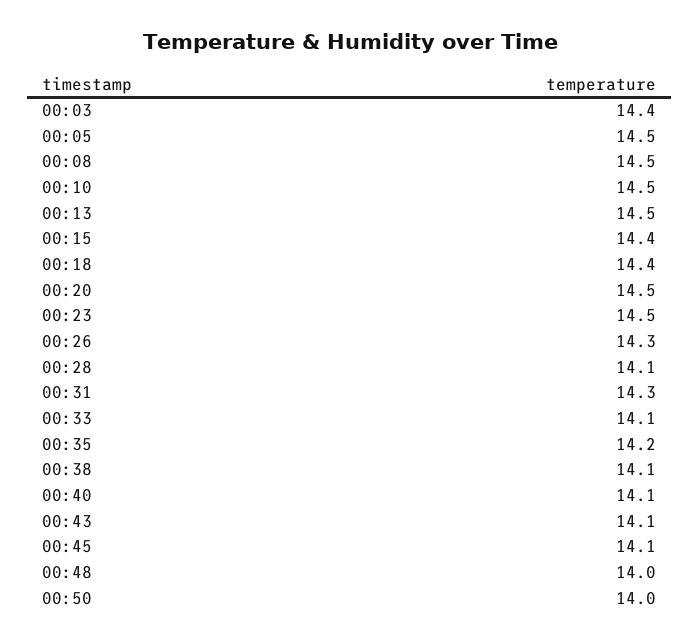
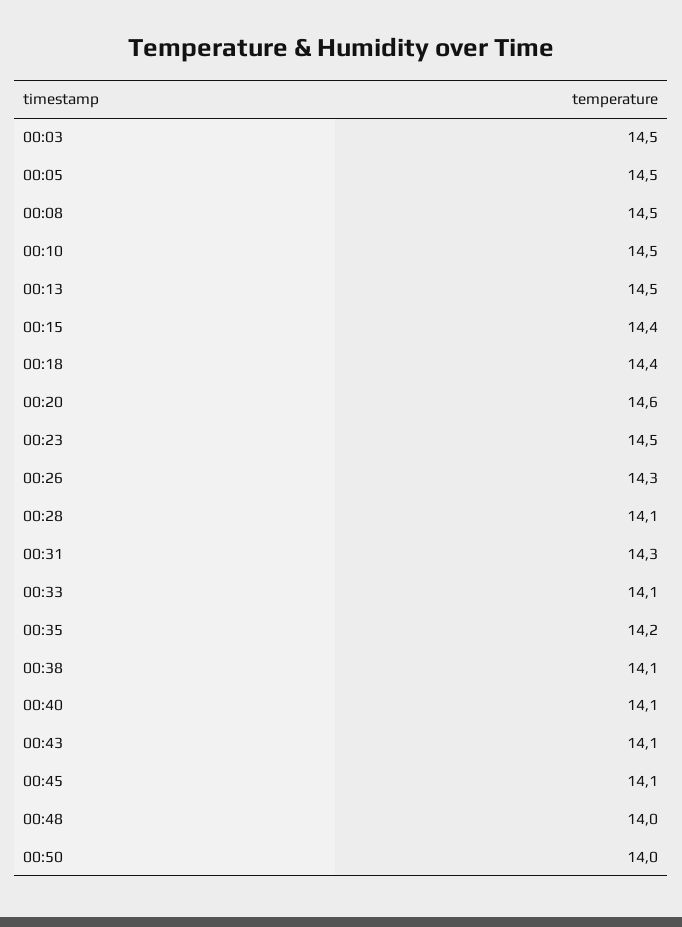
00:03: 14.4 -> 14.5
00:20: 14.5 -> 14.6

